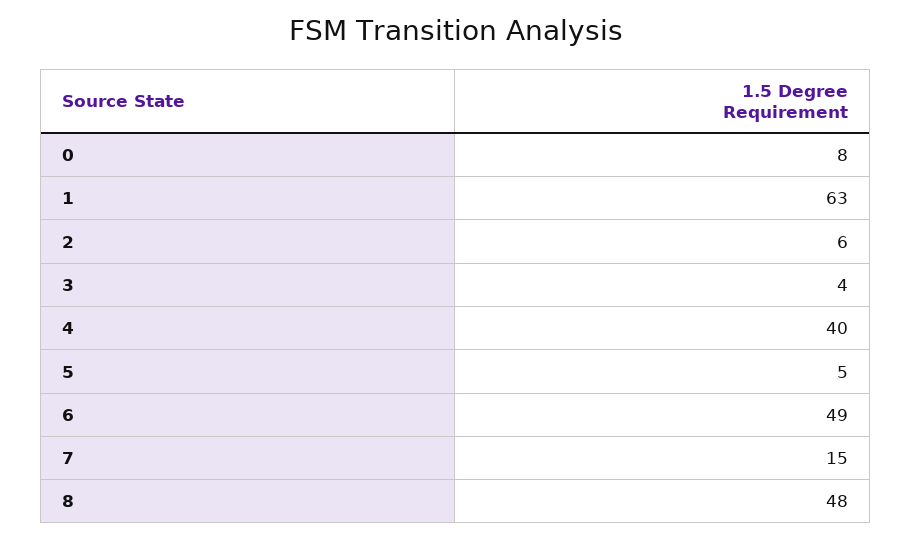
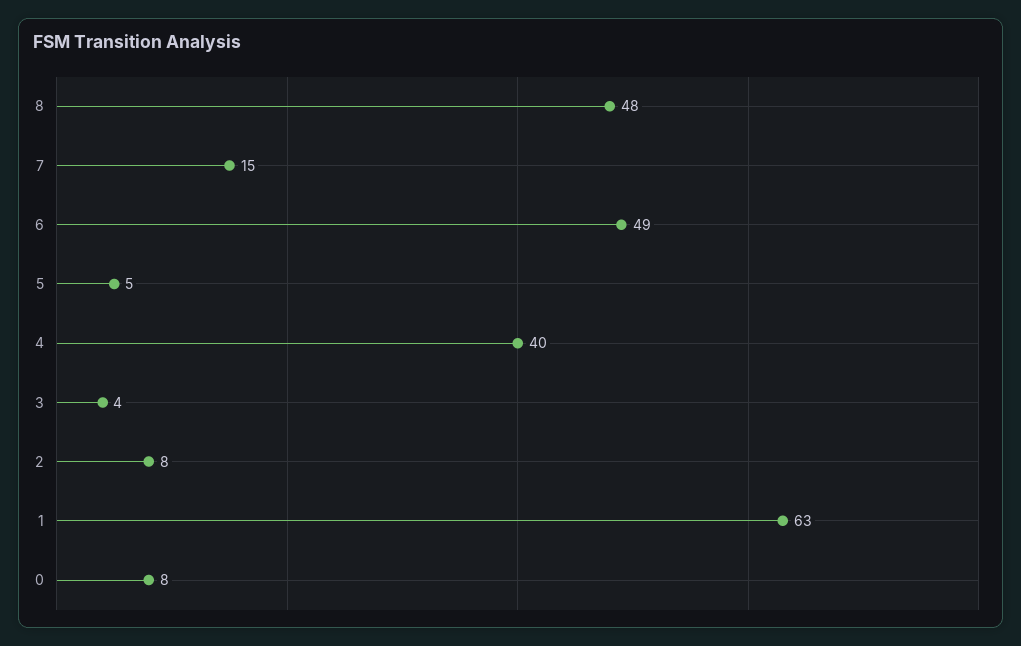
2: 6 -> 8

